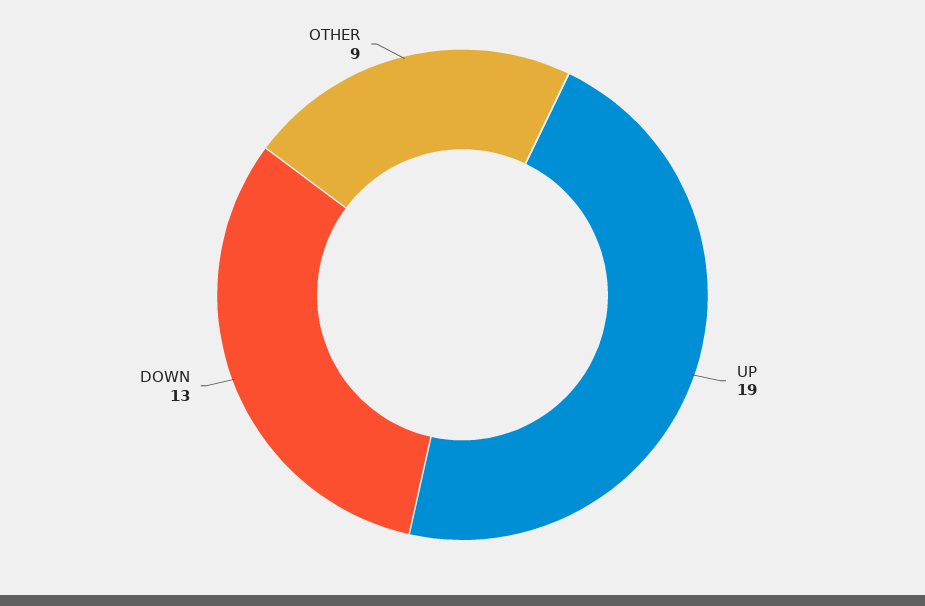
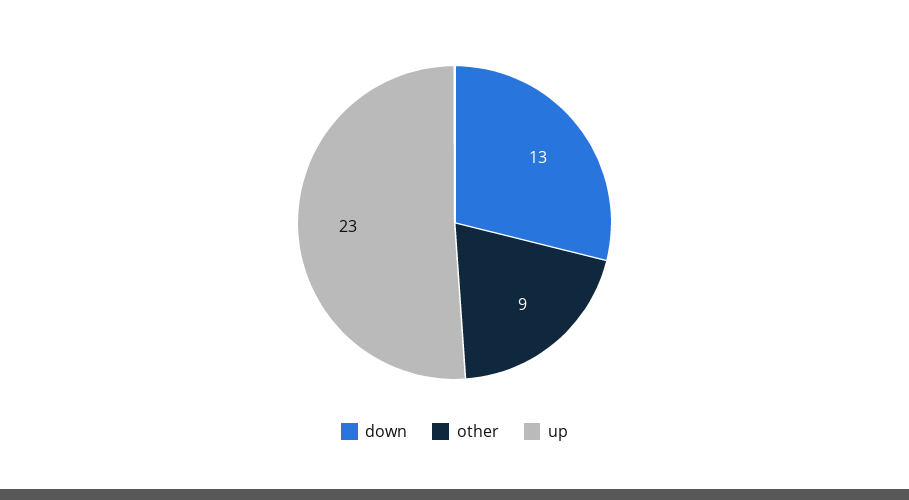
UP: 19 -> 23

